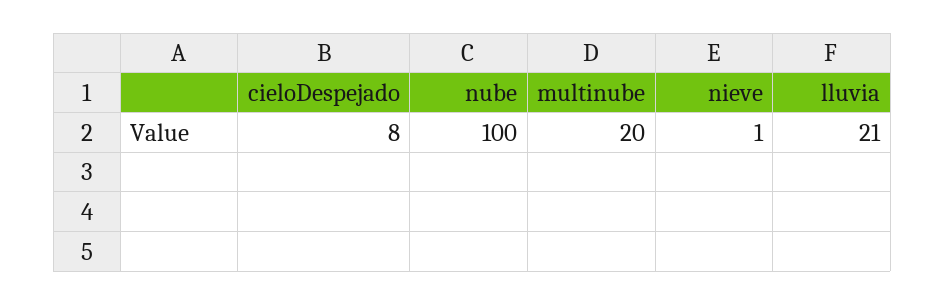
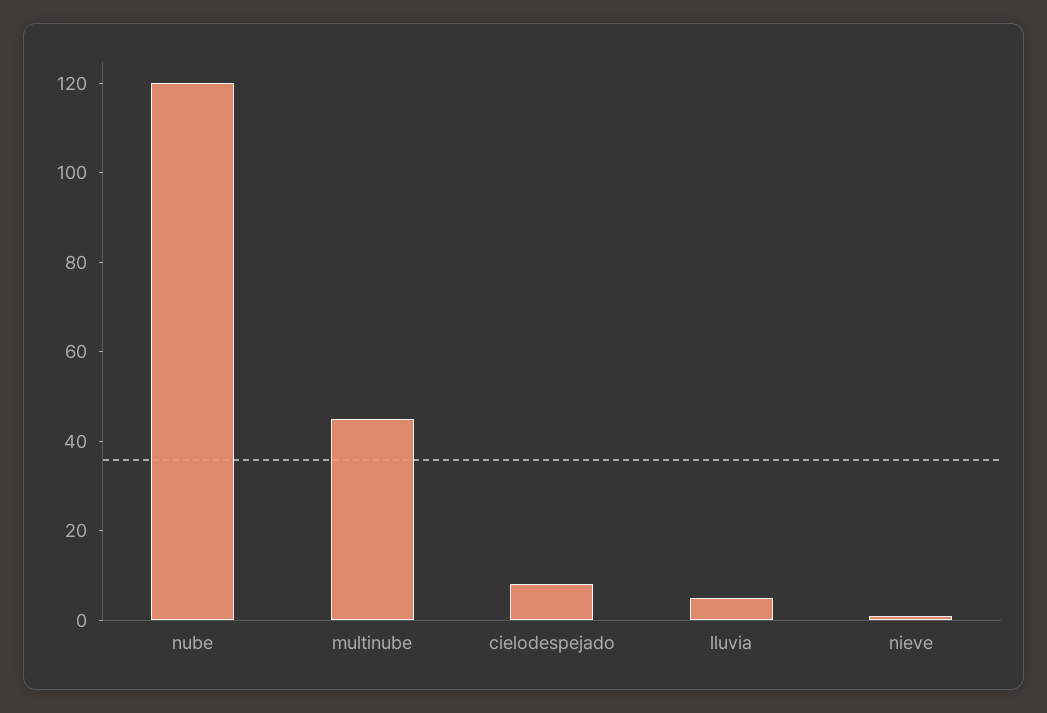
nube: 100 -> 120
multinube: 20 -> 45
lluvia: 21 -> 5

